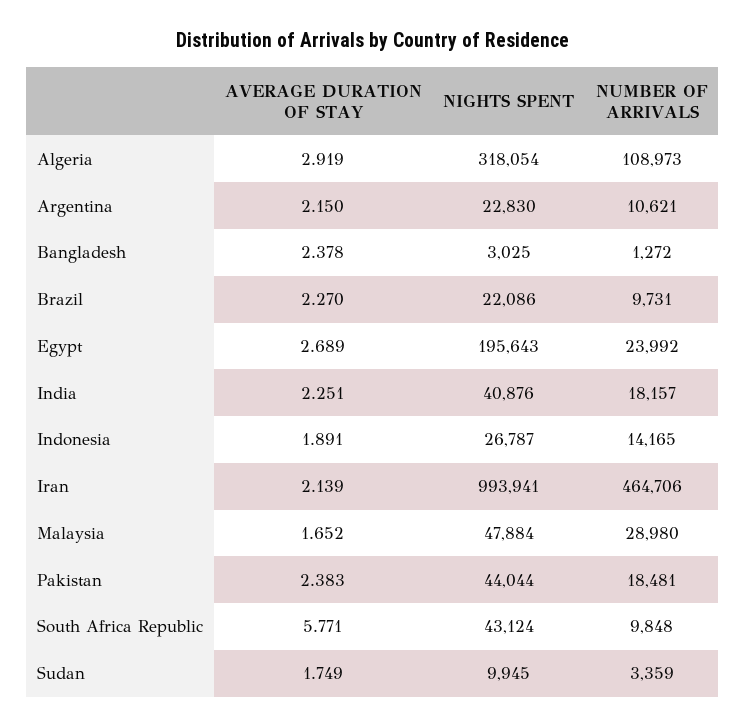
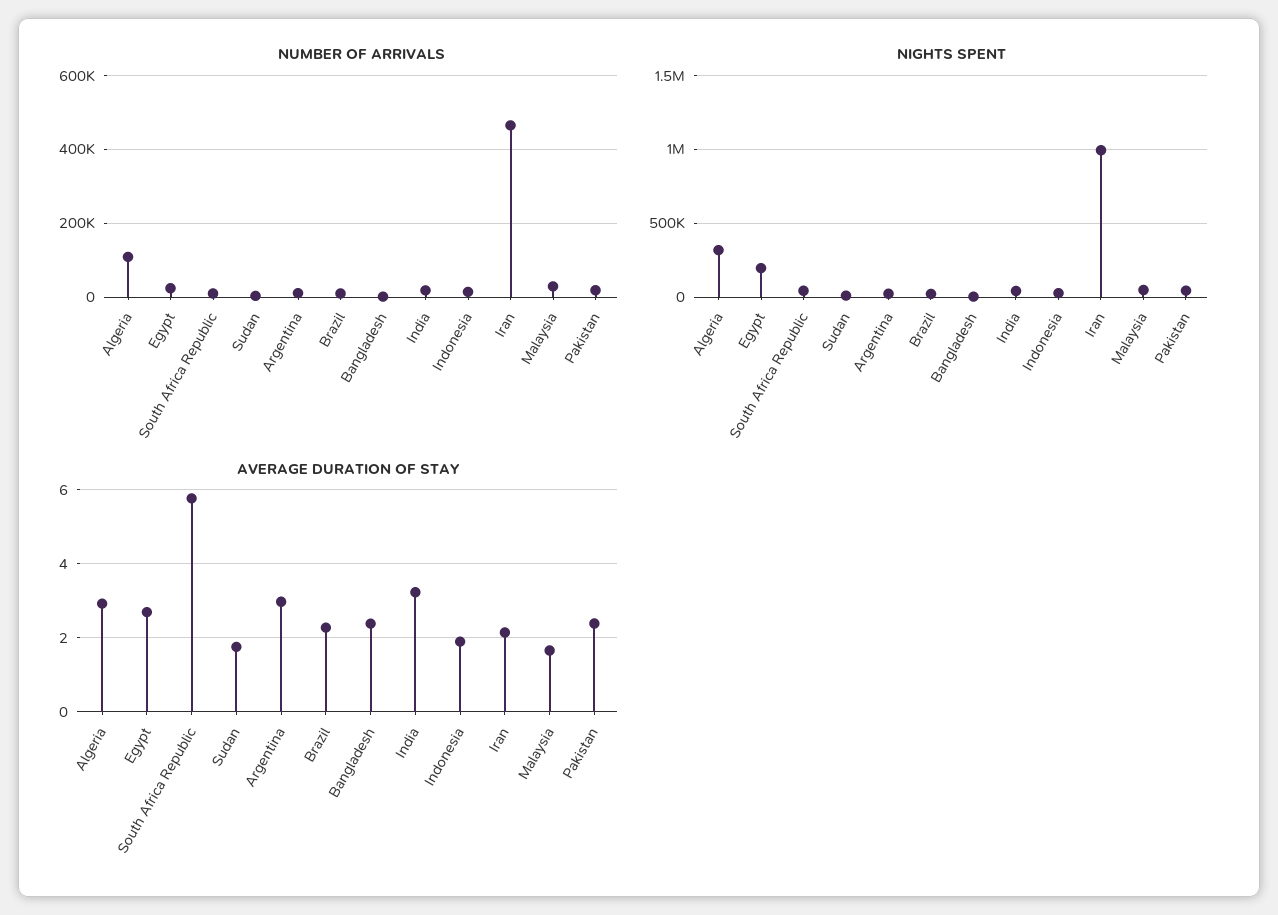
AVERAGE DURATION OF STAY, Argentina: 2.15 -> 3
AVERAGE DURATION OF STAY, India: 2.251 -> 3.2

